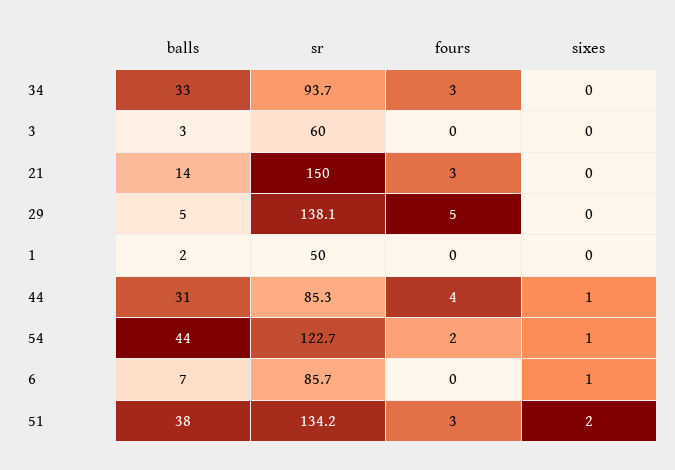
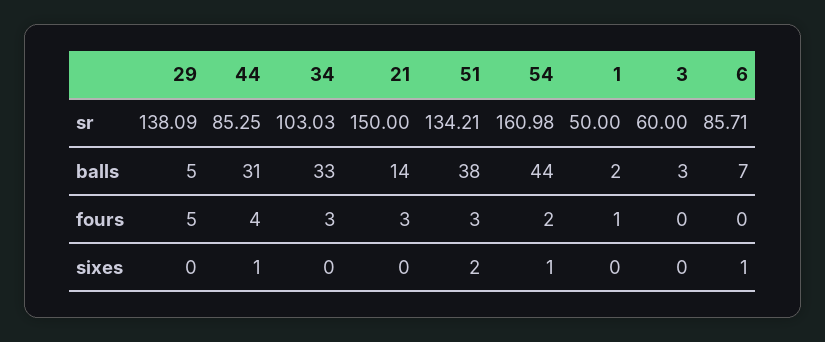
sr, 34: 93.7 -> 103.03
fours, 1: 0 -> 1
sr, 54: 122.7 -> 160.98

